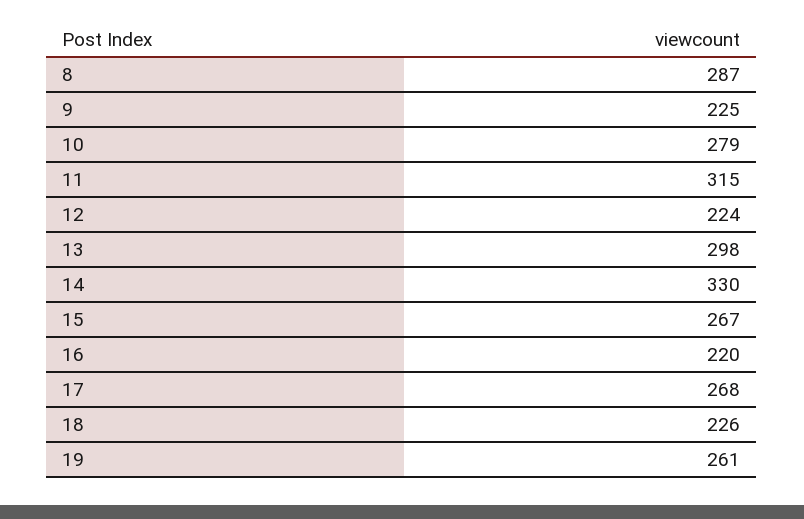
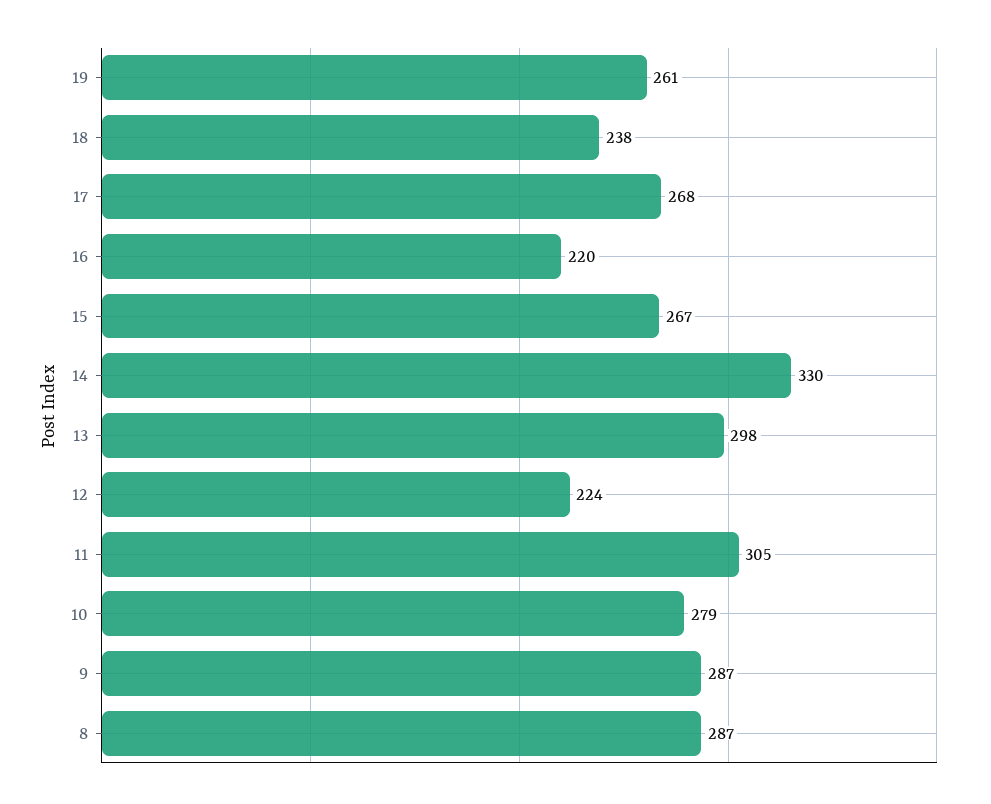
9: 225 -> 287
11: 315 -> 305
18: 226 -> 238

